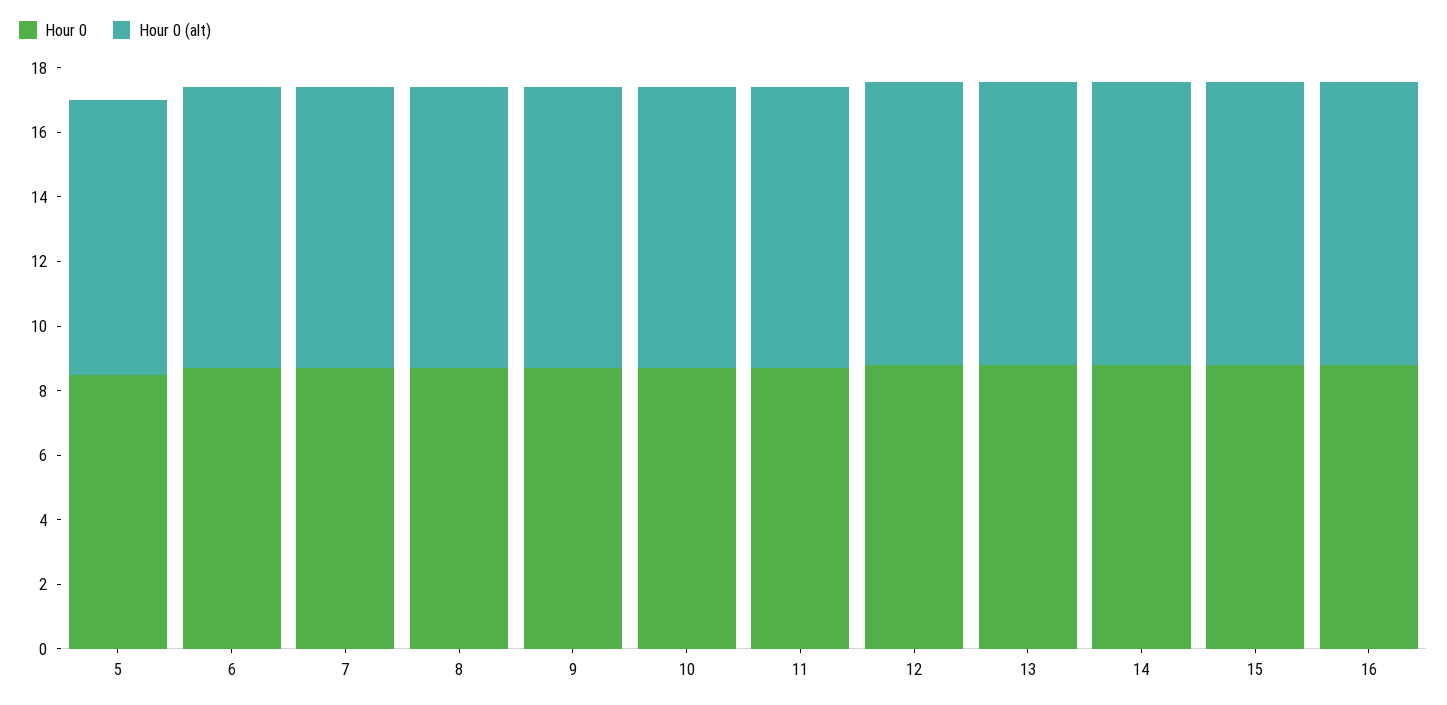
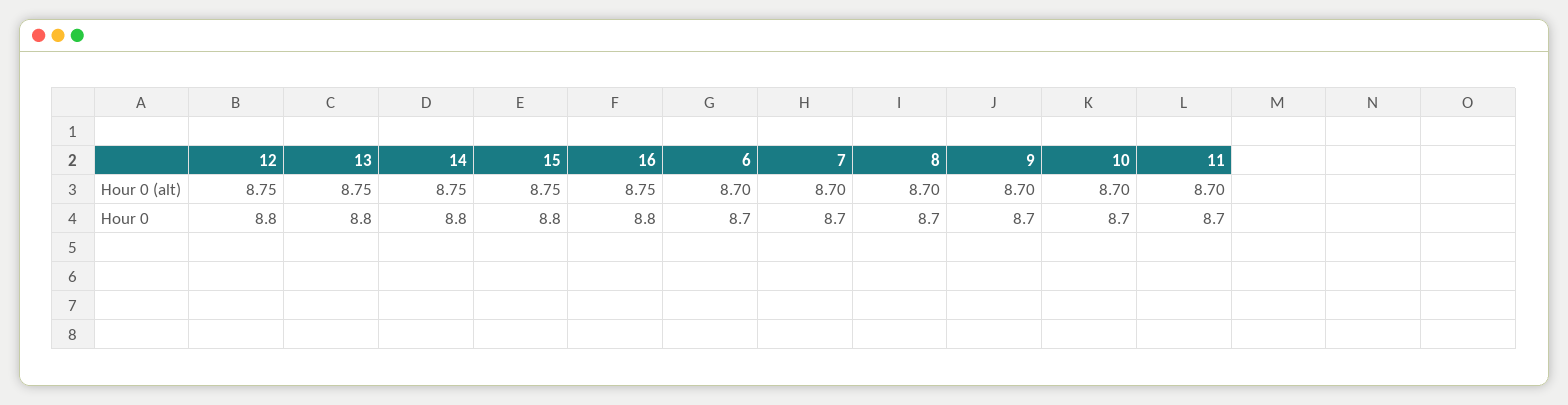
Hour 0, 5: 8.5 -> none
Hour 0 (alt), 5: 8.5 -> none

